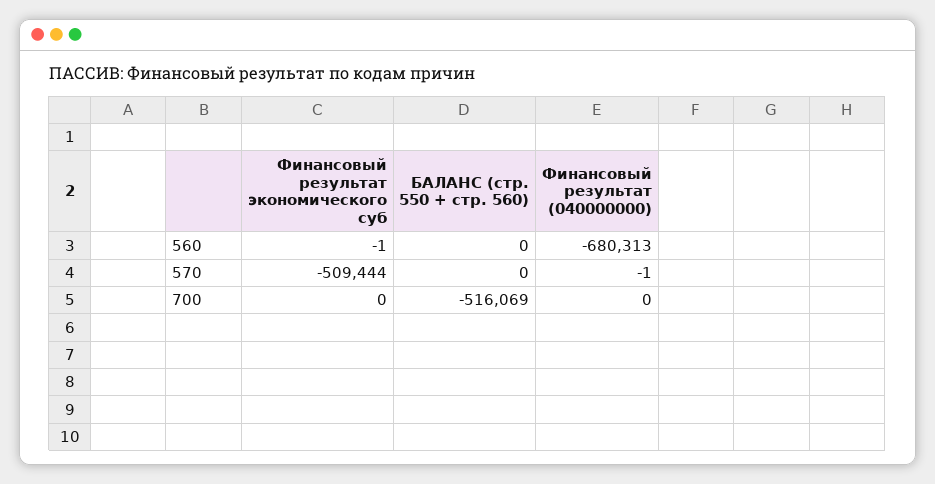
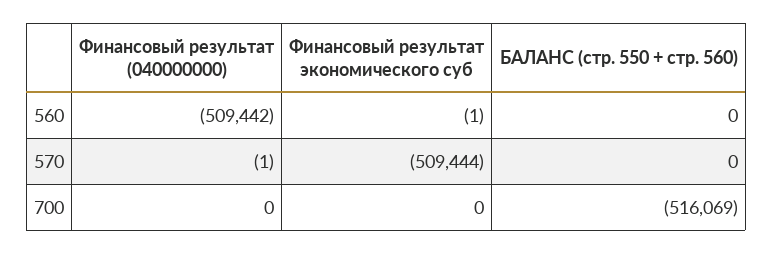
Финансовый результат (040000000), 560: -680313 -> -509442

